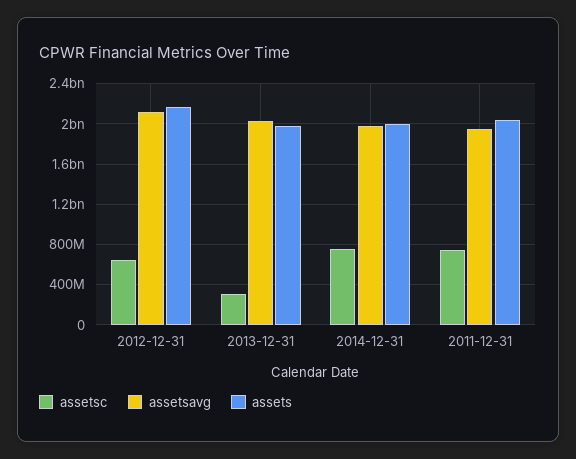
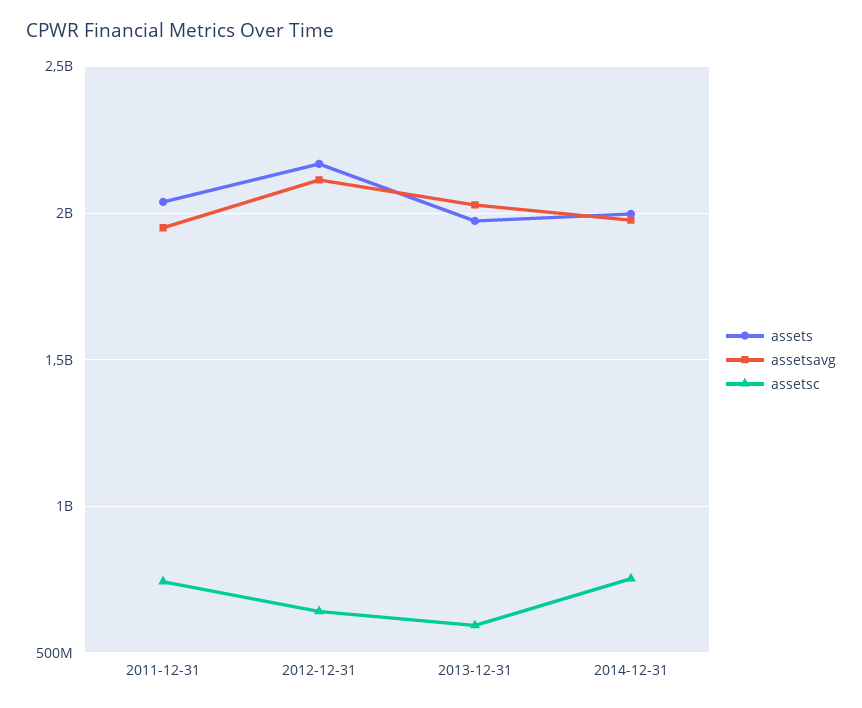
assetsc, 2013-12-31: 300000000 -> 600000000

